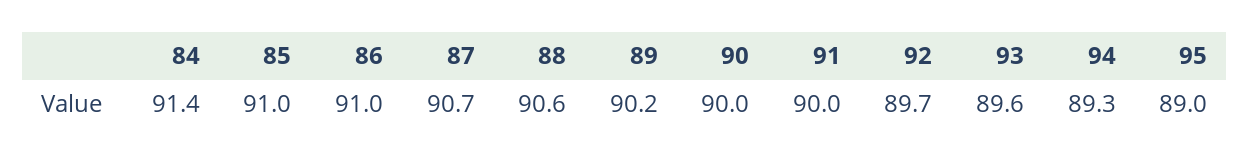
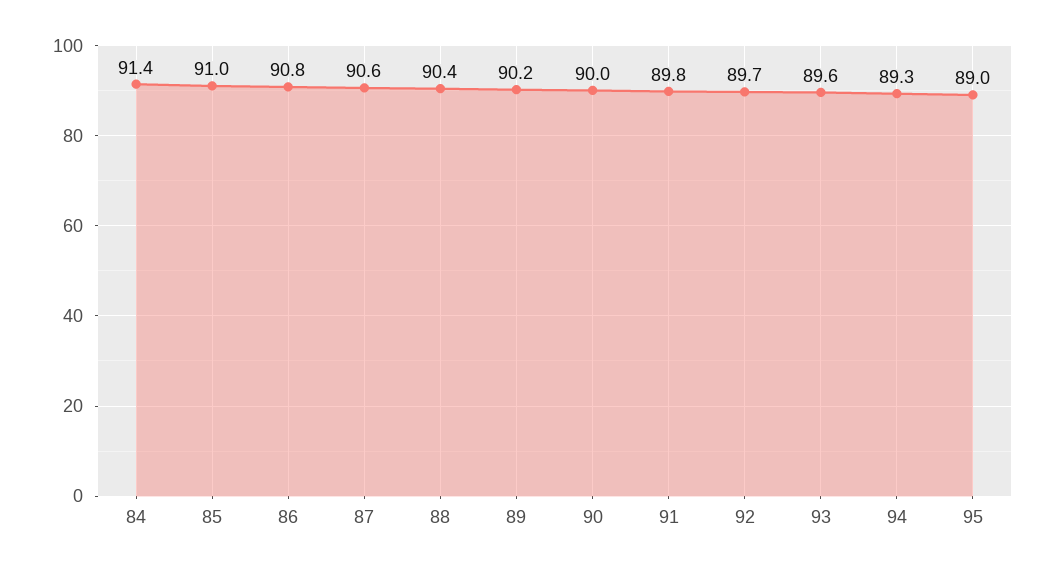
86: 91 -> 90.8
87: 90.7 -> 90.6
88: 90.6 -> 90.4
91: 90 -> 89.8

